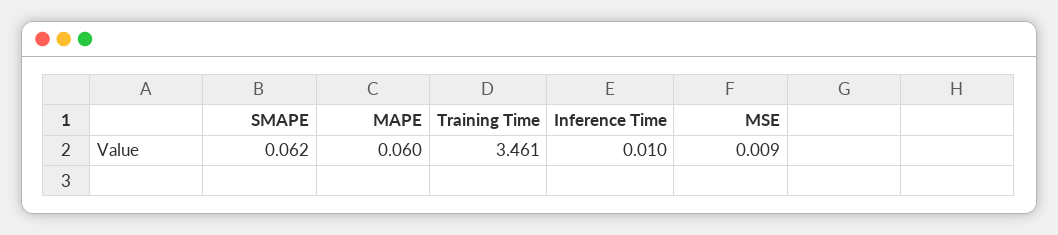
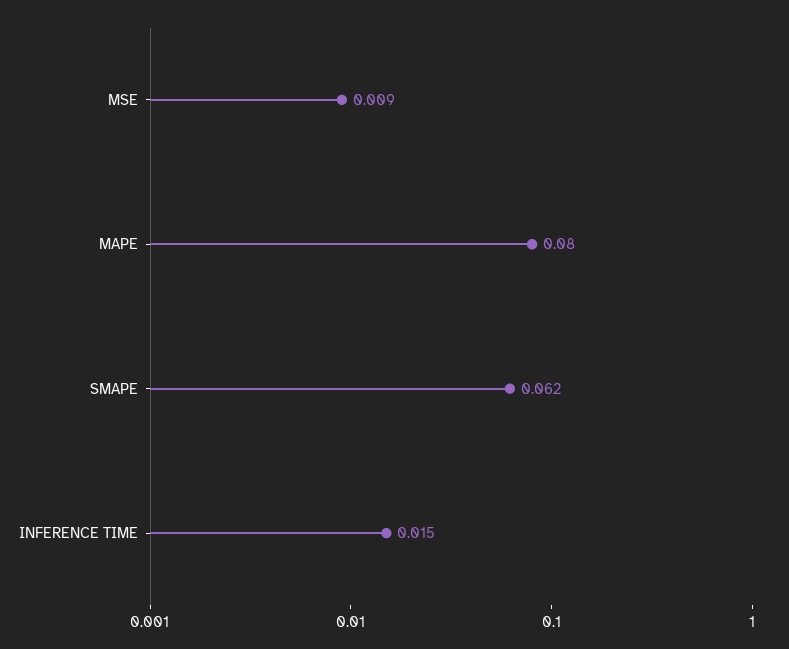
MAPE: 0.06 -> 0.08
Training Time: 3.461 -> none
Inference Time: 0.01 -> 0.015

